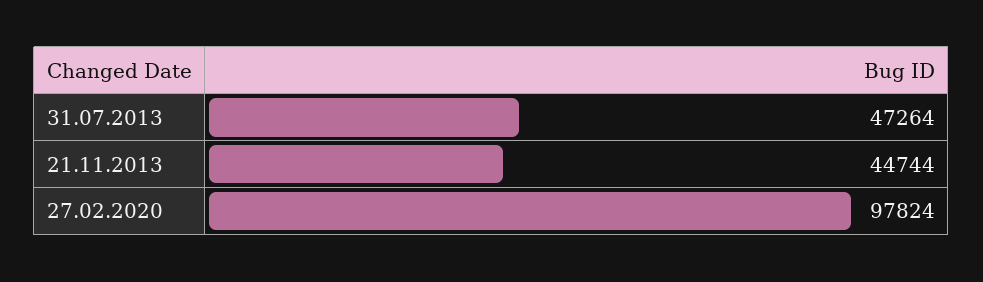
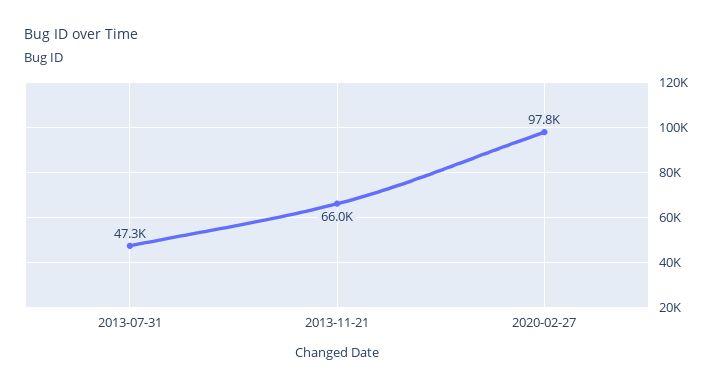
21.11.2013: 44744 -> 66000

